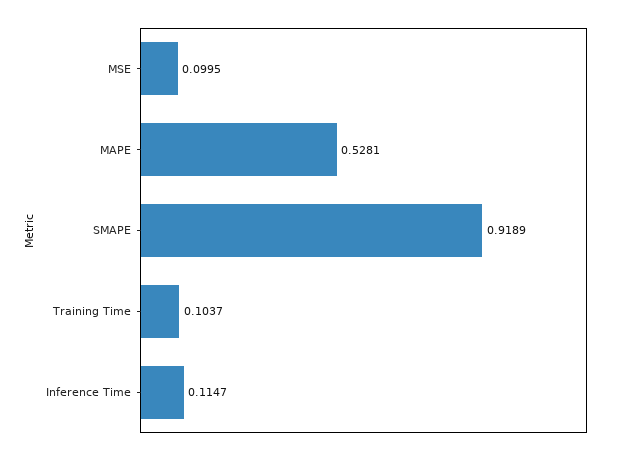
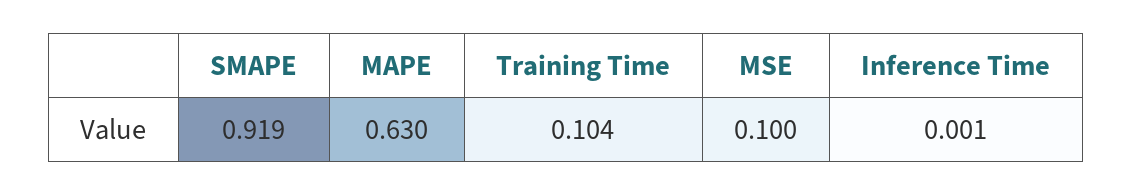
MAPE: 0.5281 -> 0.63
Inference Time: 0.1147 -> 0.001

